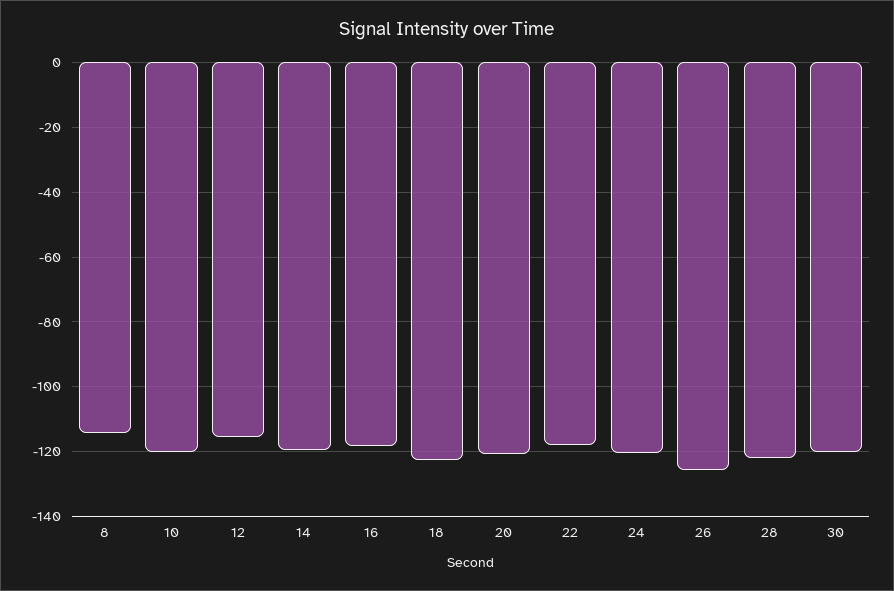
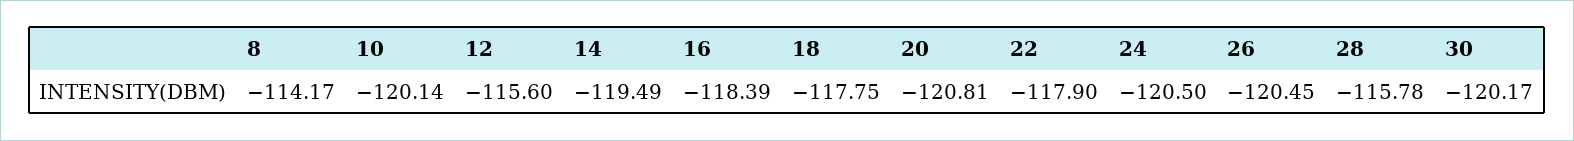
18: -122 -> -117.75
26: -126 -> -120.45
28: -122 -> -115.78

